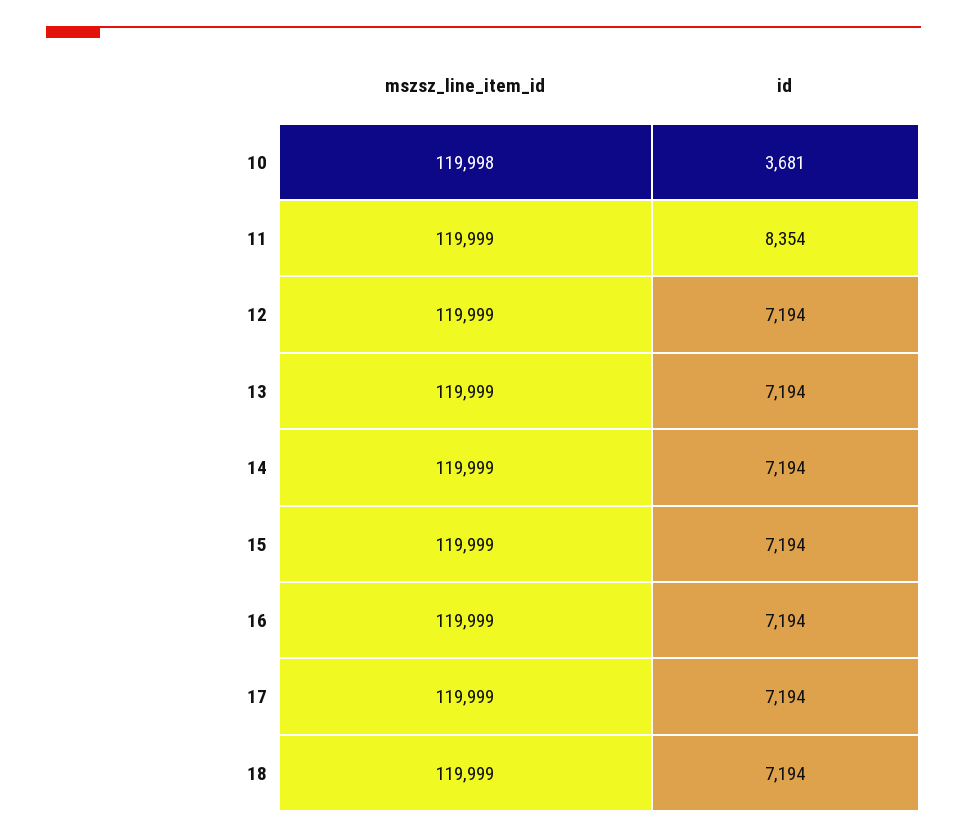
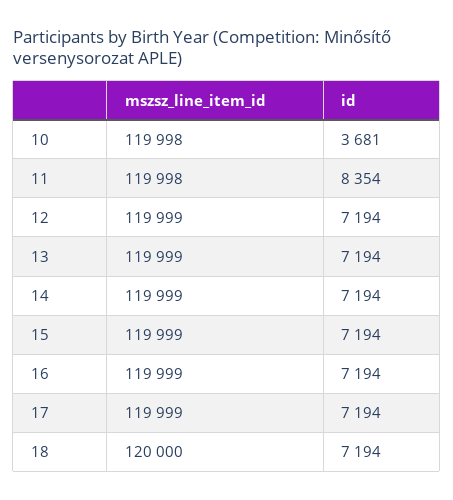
mszsz_line_item_id, 11: 119999 -> 119998
mszsz_line_item_id, 18: 119999 -> 120000

